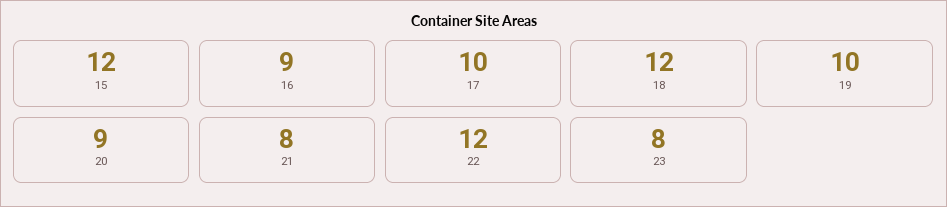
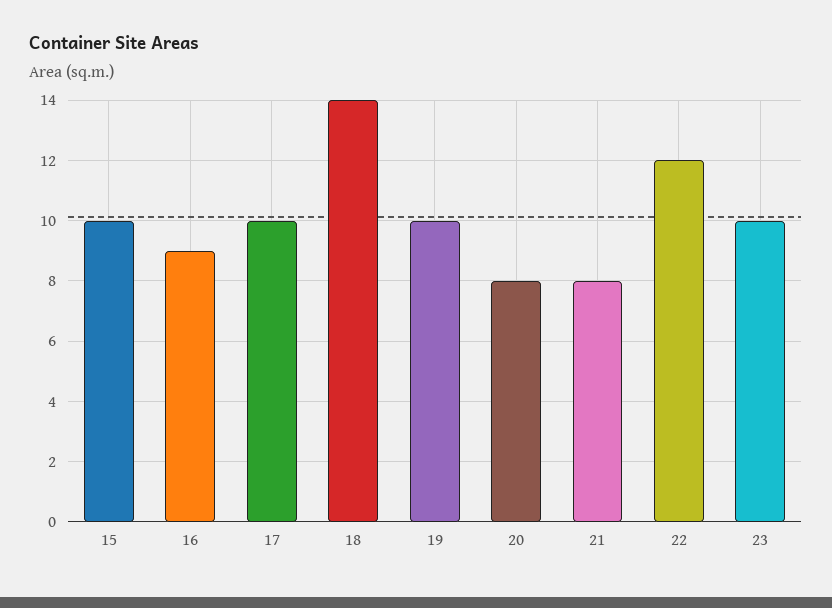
15: 12 -> 10
18: 12 -> 14
20: 9 -> 8
23: 8 -> 10

